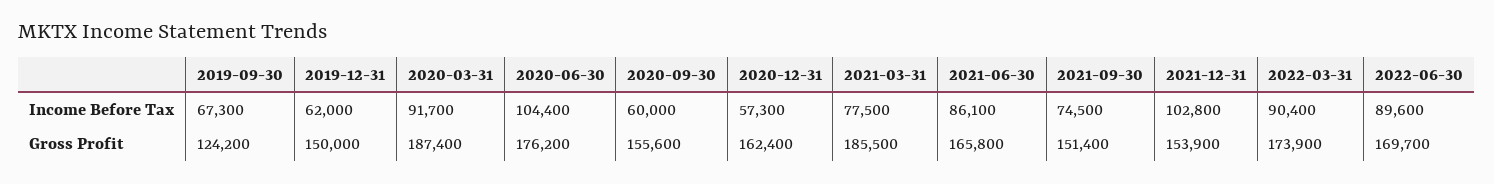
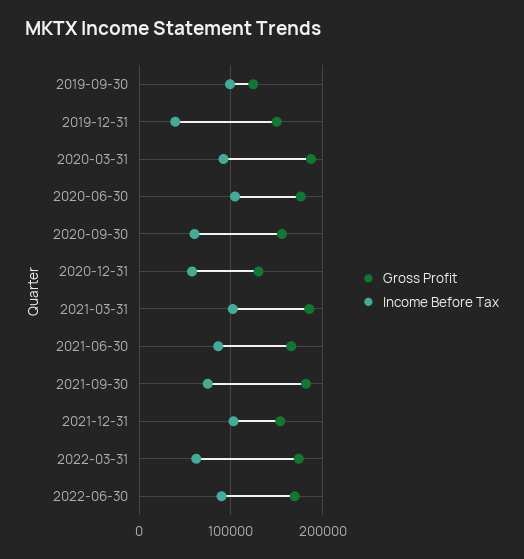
Income Before Tax, 2019-09-30: 67300 -> 100000
Income Before Tax, 2019-12-31: 62000 -> 40000
Income Before Tax, 2021-03-31: 77500 -> 100000
Income Before Tax, 2022-03-31: 90400 -> 60000
Gross Profit, 2020-12-31: 162400 -> 130000
Gross Profit, 2021-09-30: 151400 -> 180000

